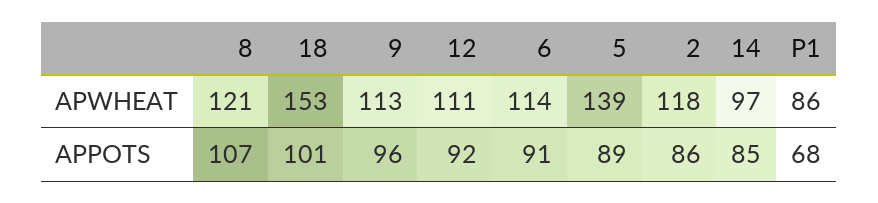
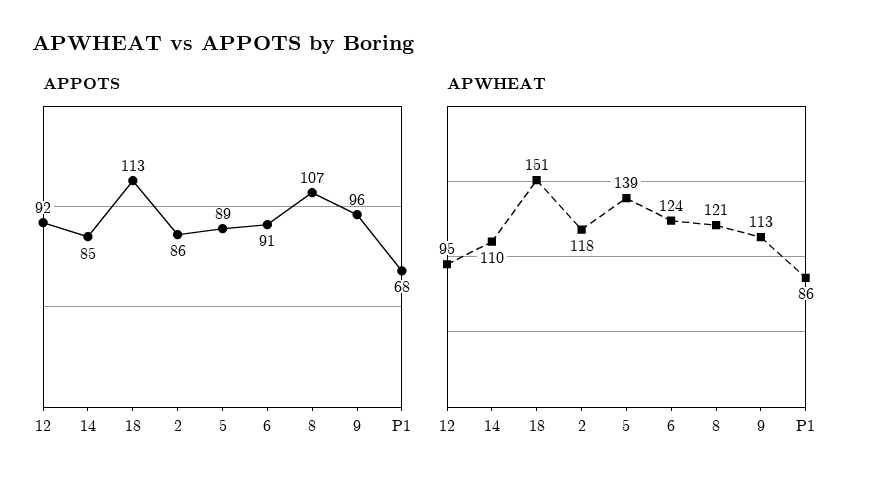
APWHEAT, 18: 153 -> 151
APWHEAT, 12: 111 -> 95
APWHEAT, 6: 114 -> 124
APWHEAT, 14: 97 -> 110
APPOTS, 18: 101 -> 113

